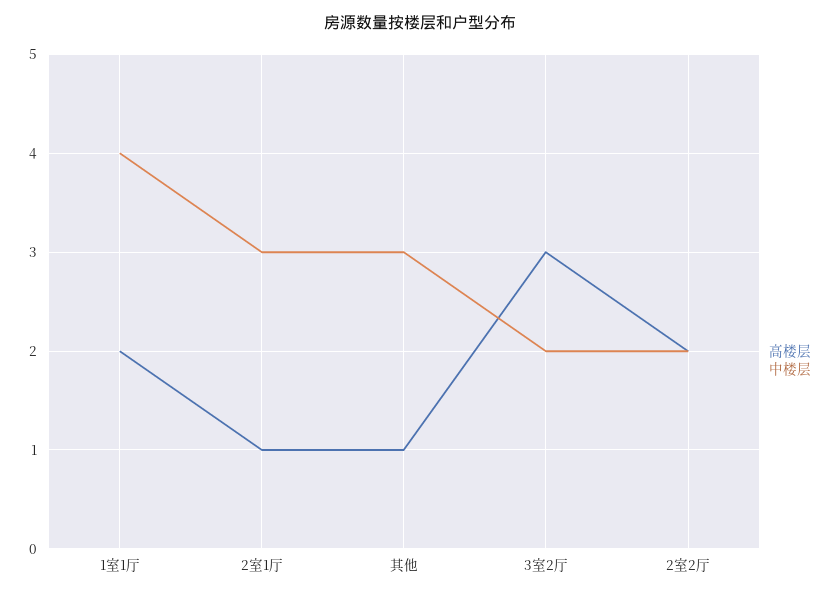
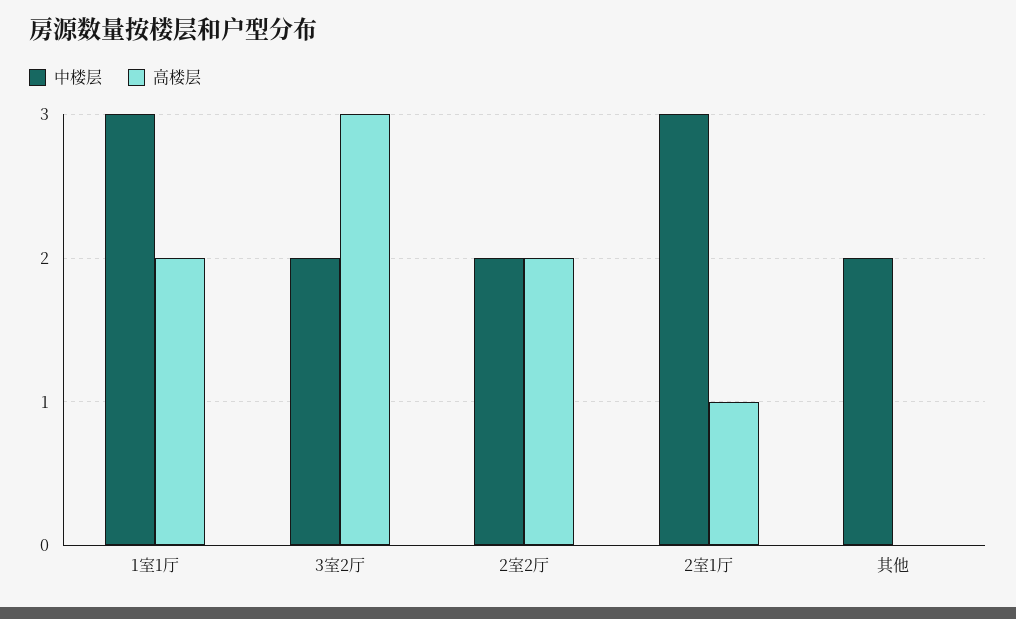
中楼层, 1室1厅: 4 -> 3
高楼层, 其他: 1 -> 0
中楼层, 其他: 3 -> 2

